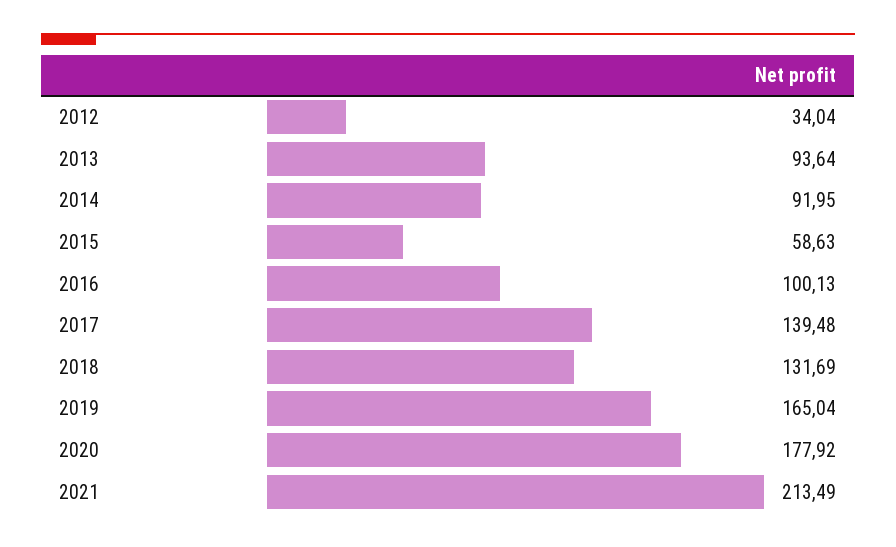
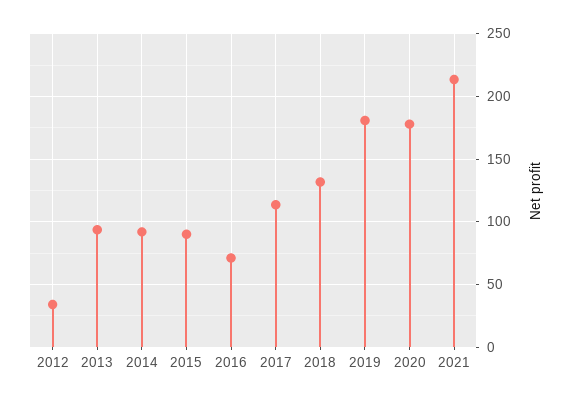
2015: 58.63 -> 90
2016: 100.13 -> 70
2017: 139.48 -> 115
2019: 165.04 -> 180

